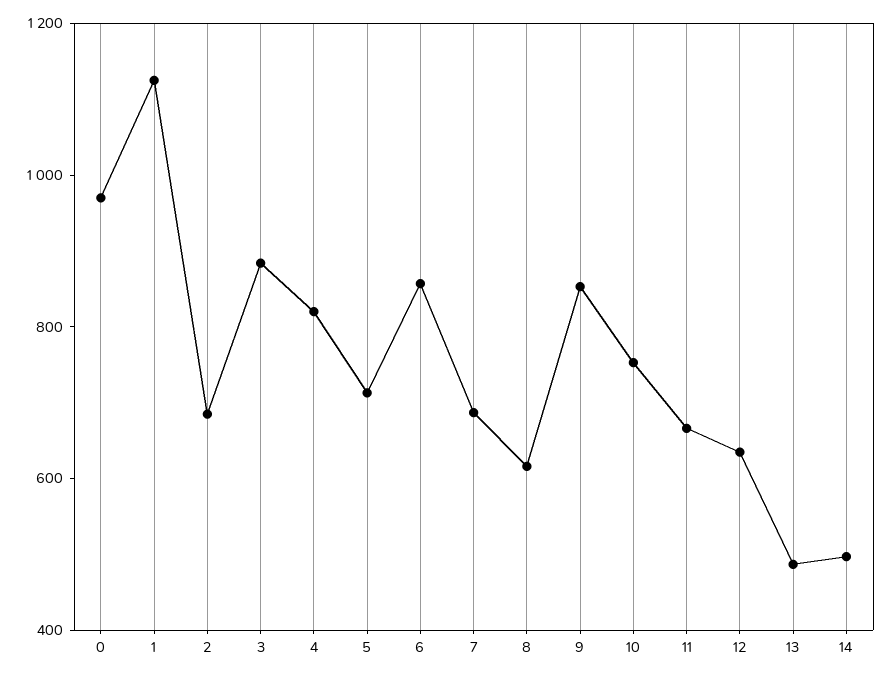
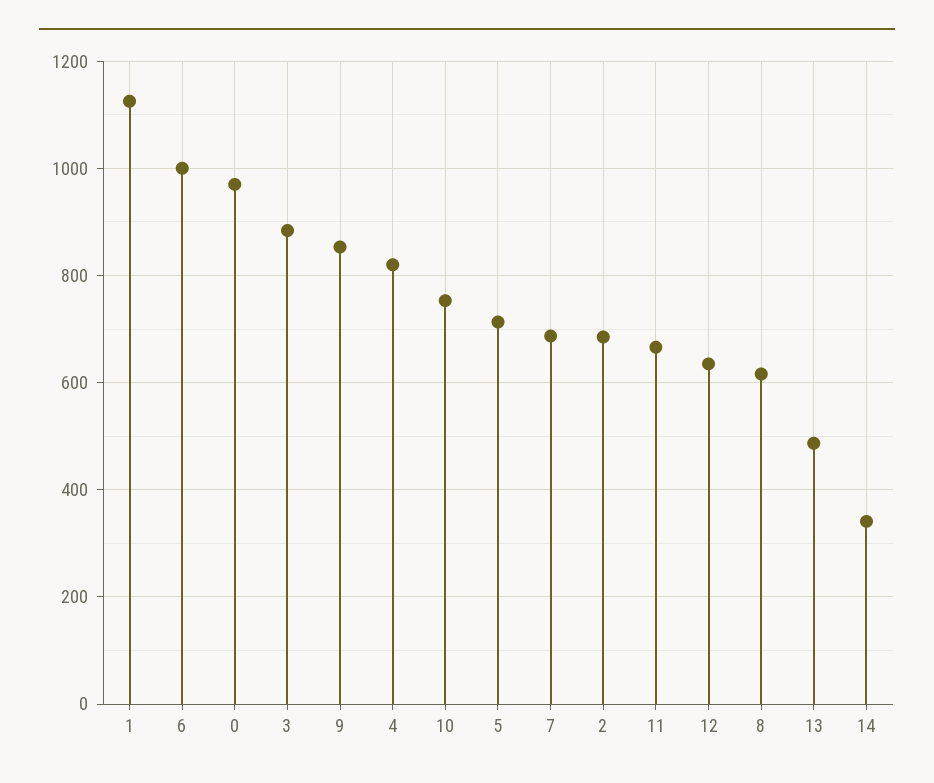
6: 850 -> 1000
14: 500 -> 340

